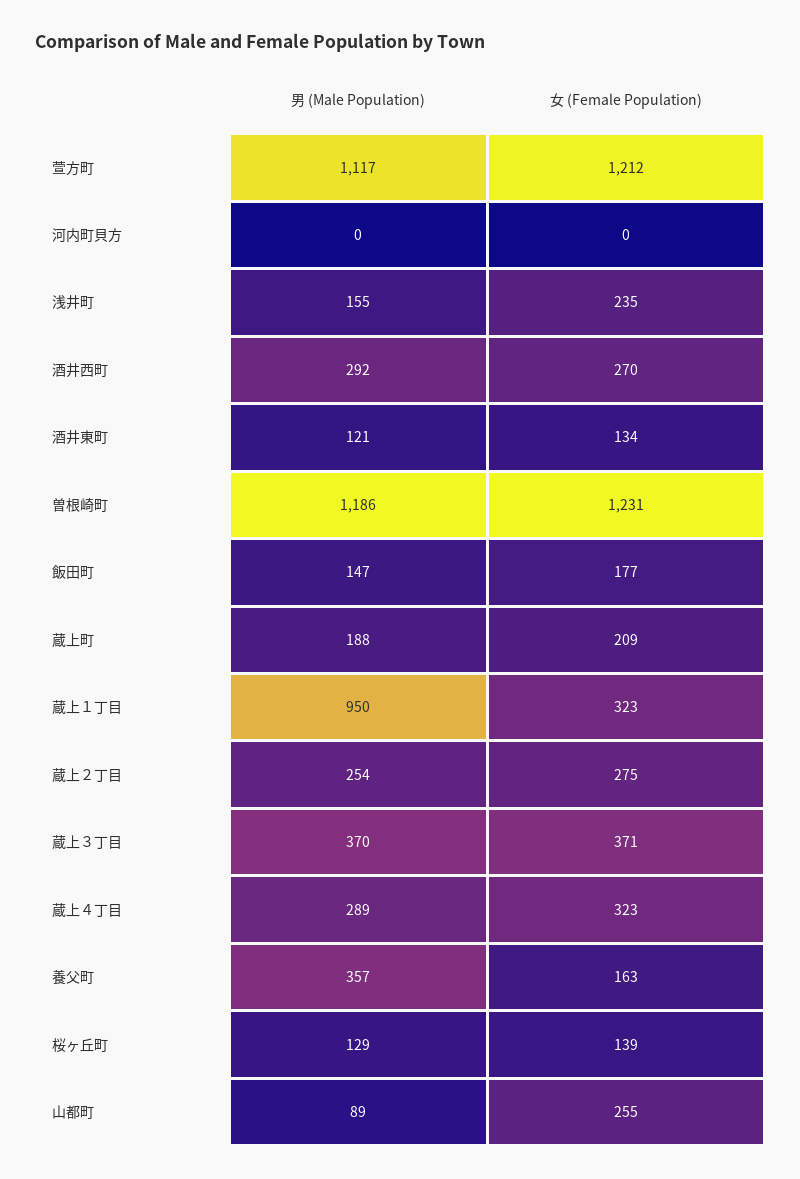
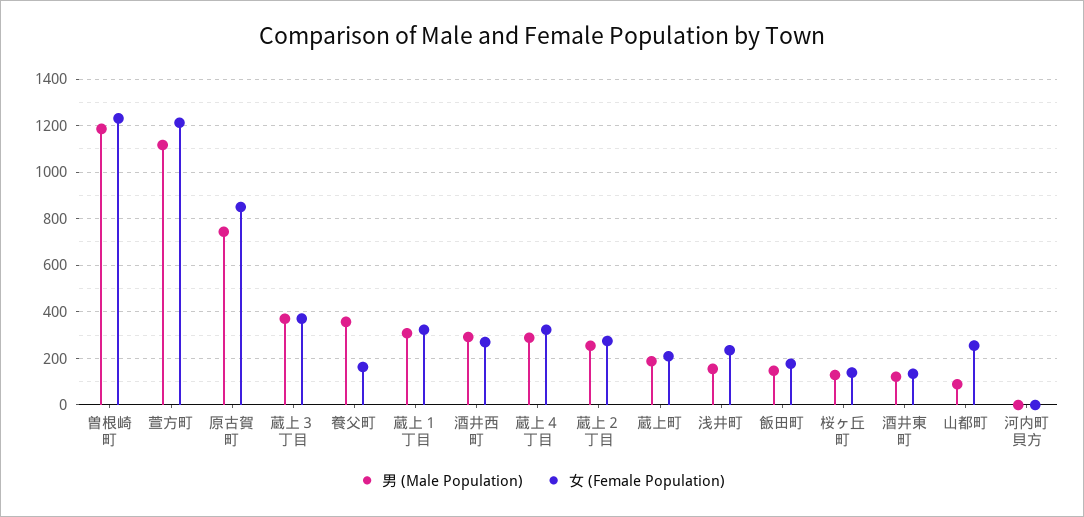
男 (Male Population), 蔵上１丁目: 950 -> 300
男 (Male Population), 原古賀町: none -> 750
女 (Female Population), 原古賀町: none -> 850

